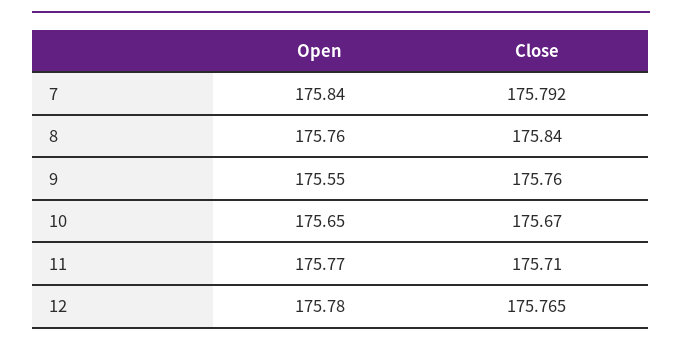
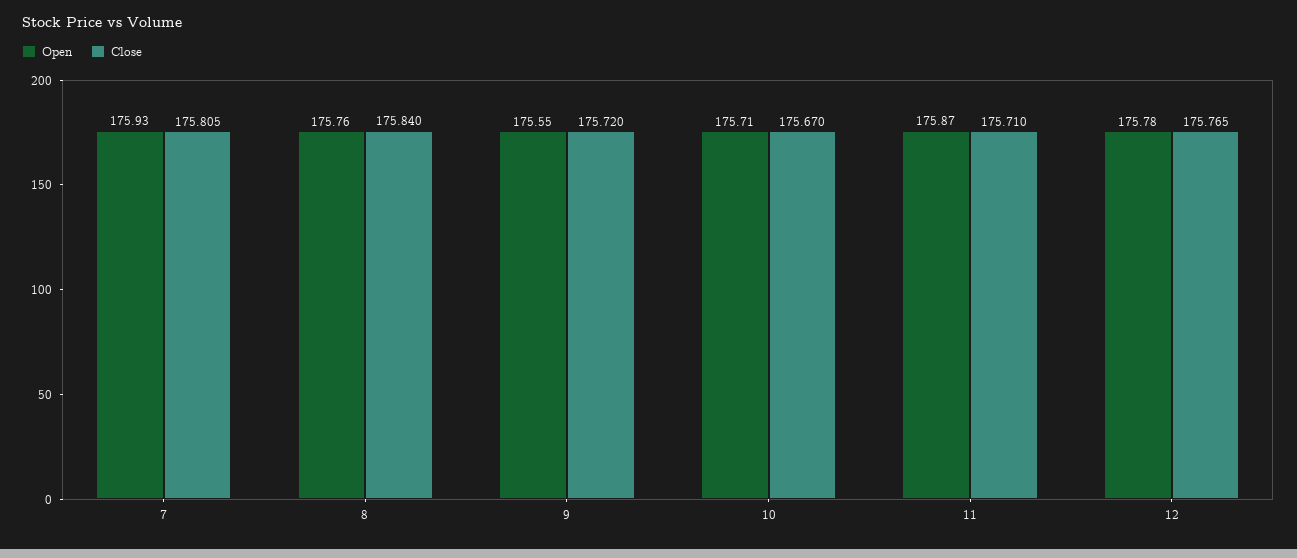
Open, 7: 175.84 -> 175.93
Close, 7: 175.792 -> 175.805
Close, 9: 175.76 -> 175.72
Open, 10: 175.65 -> 175.71
Open, 11: 175.77 -> 175.87

